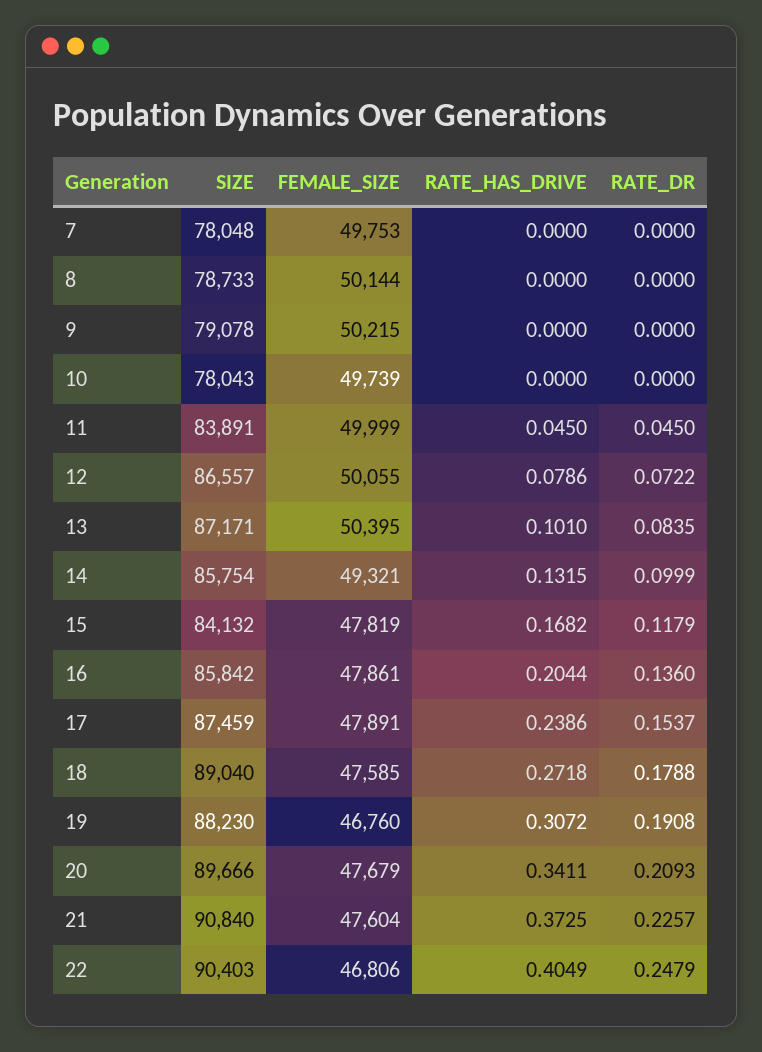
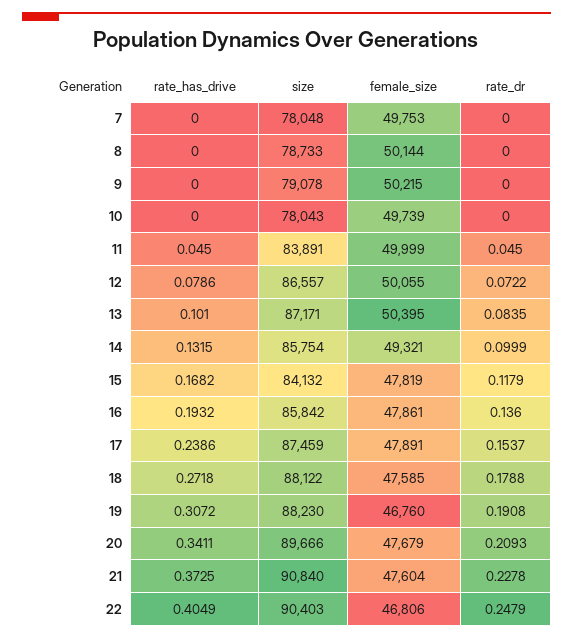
RATE_HAS_DRIVE, 16: 0.2044 -> 0.1932
SIZE, 18: 89040 -> 88122
RATE_DR, 21: 0.2257 -> 0.2278

